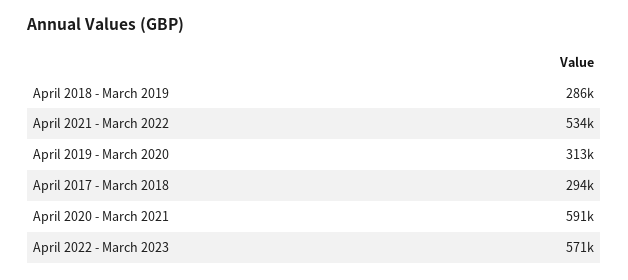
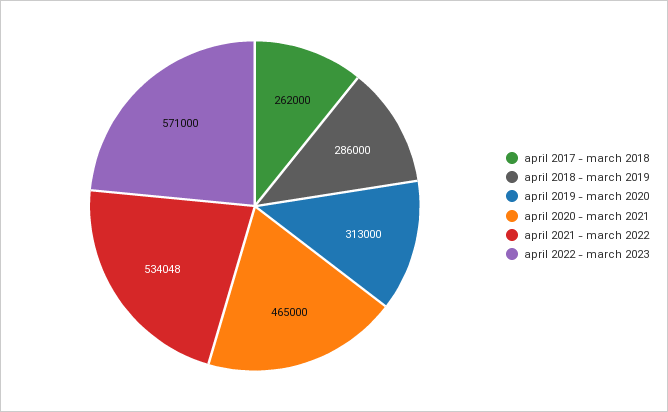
April 2017 - March 2018: 294000 -> 262000
April 2020 - March 2021: 591000 -> 465000

